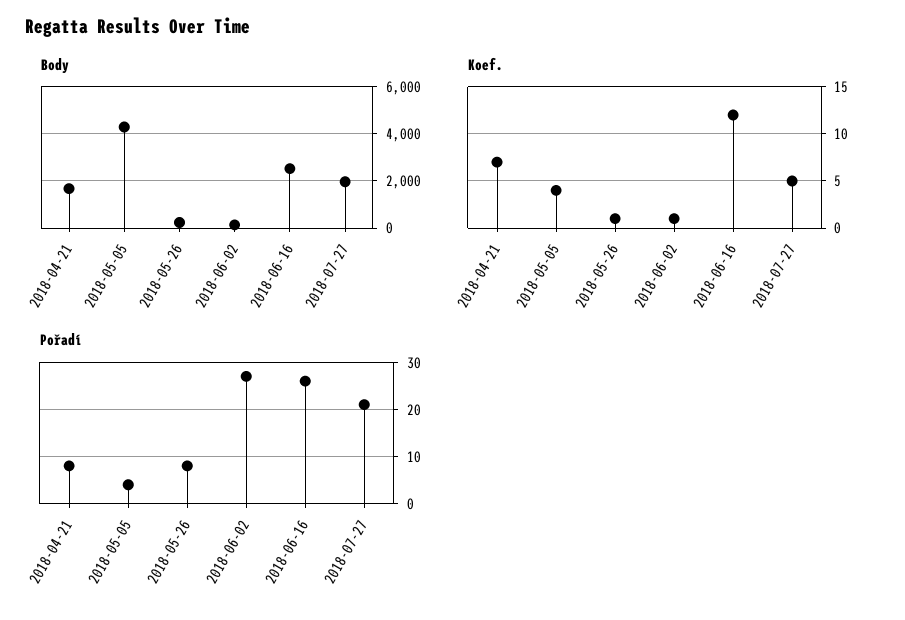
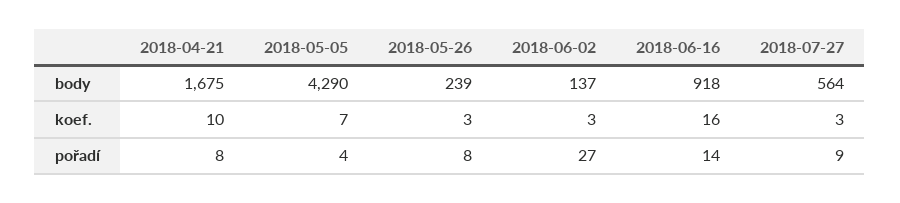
Body, 2018-06-16: 2500 -> 918
Body, 2018-07-27: 2000 -> 564
Koef., 2018-04-21: 7 -> 10
Koef., 2018-05-05: 4 -> 7
Koef., 2018-05-26: 1 -> 3
Koef., 2018-06-02: 1 -> 3
Koef., 2018-06-16: 12 -> 16
Koef., 2018-07-27: 5 -> 3
Pořadí, 2018-06-16: 25 -> 14
Pořadí, 2018-07-27: 20 -> 9

